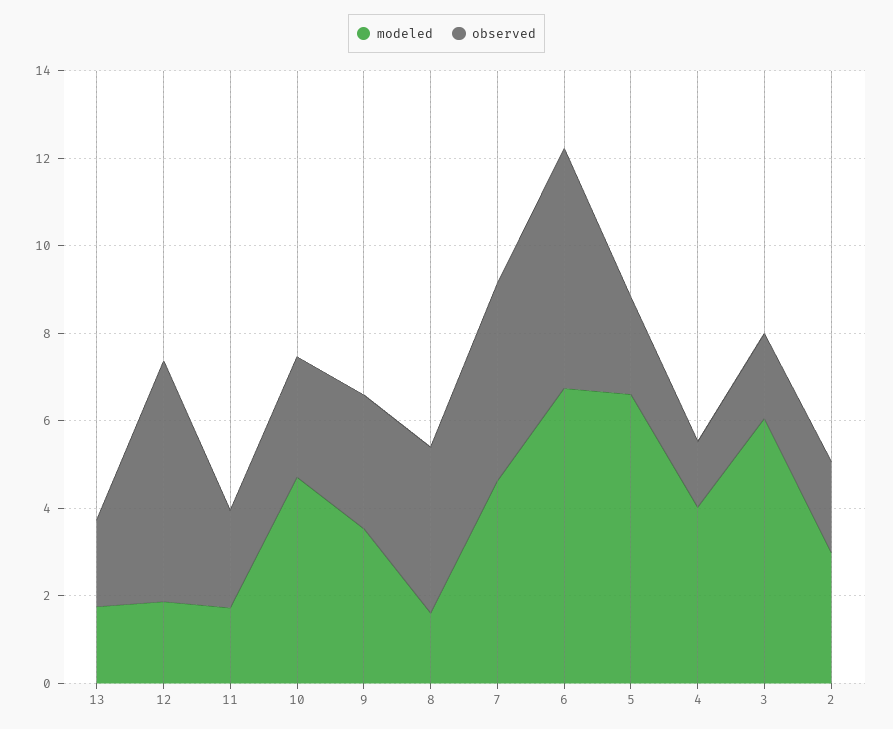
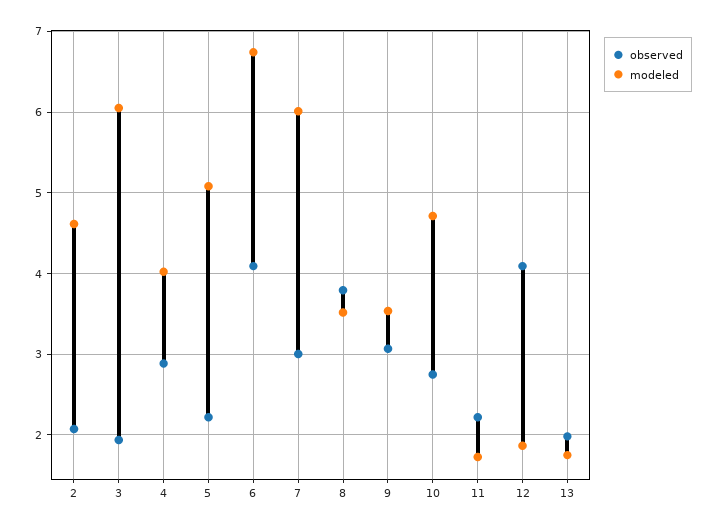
observed, 12: 5.5 -> 4.1
modeled, 8: 1.5 -> 3.5
modeled, 7: 4.5 -> 6
observed, 7: 4.5 -> 3
observed, 6: 5.5 -> 4.1
modeled, 5: 6.5 -> 5.1
observed, 4: 1.5 -> 2.9
modeled, 2: 3 -> 4.6

